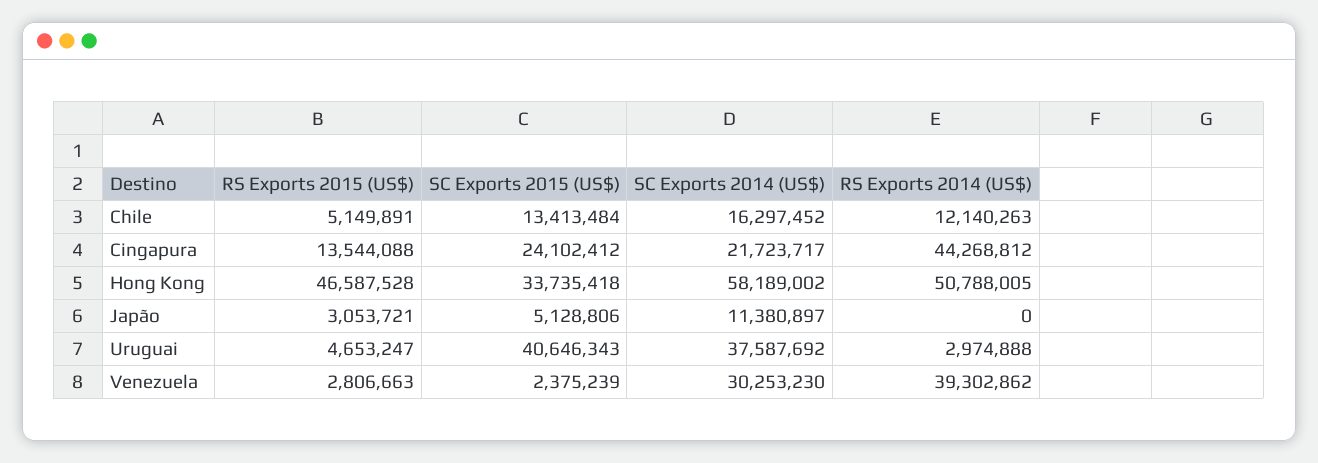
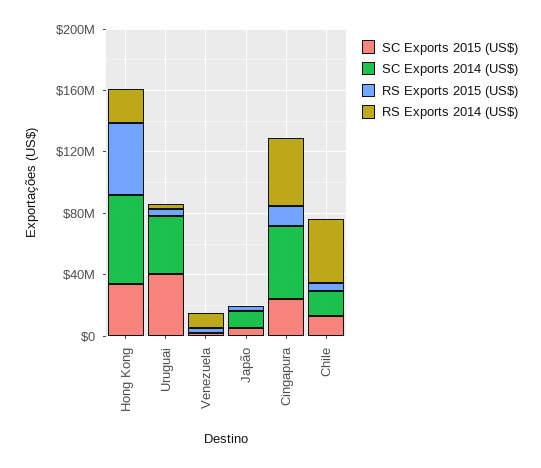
RS Exports 2014 (US$), Chile: 12140263 -> 40000000
SC Exports 2014 (US$), Cingapura: 21723717 -> 50000000
RS Exports 2014 (US$), Hong Kong: 50788005 -> 20000000
SC Exports 2014 (US$), Venezuela: 30253230 -> 0
RS Exports 2014 (US$), Venezuela: 39302862 -> 10000000

